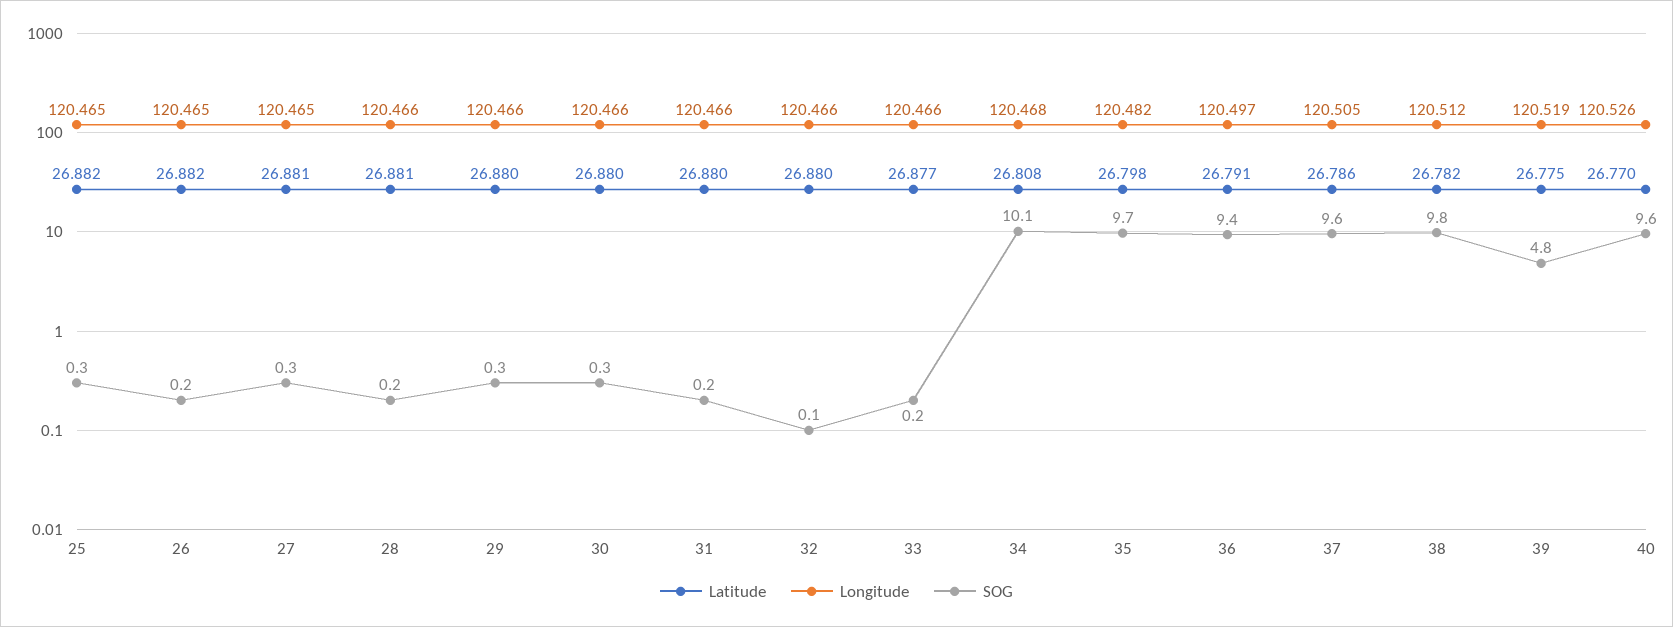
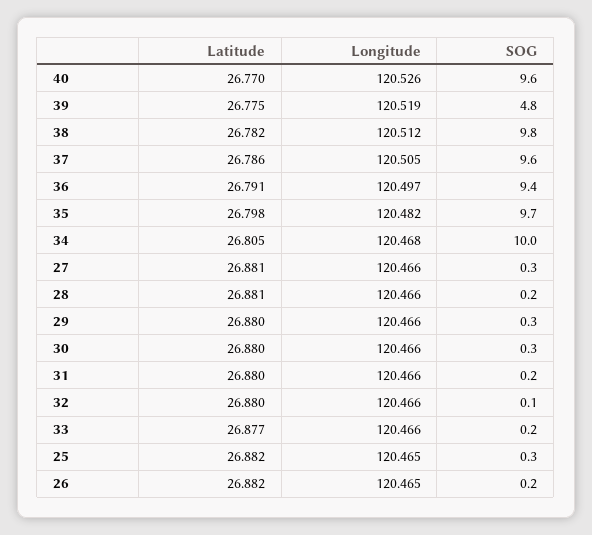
Longitude, 27: 120.465 -> 120.466
Latitude, 34: 26.808 -> 26.805
SOG, 34: 10.1 -> 10

